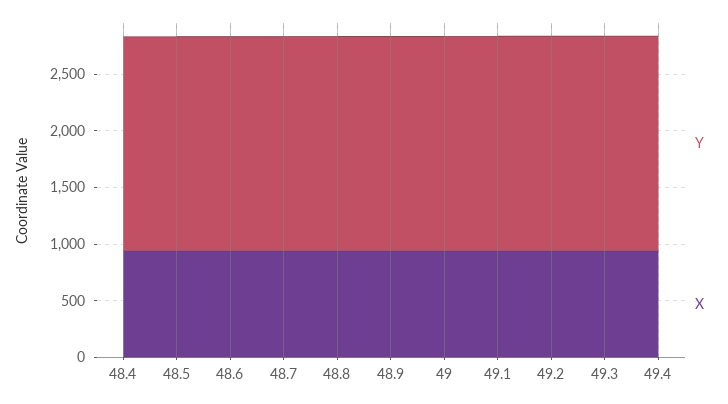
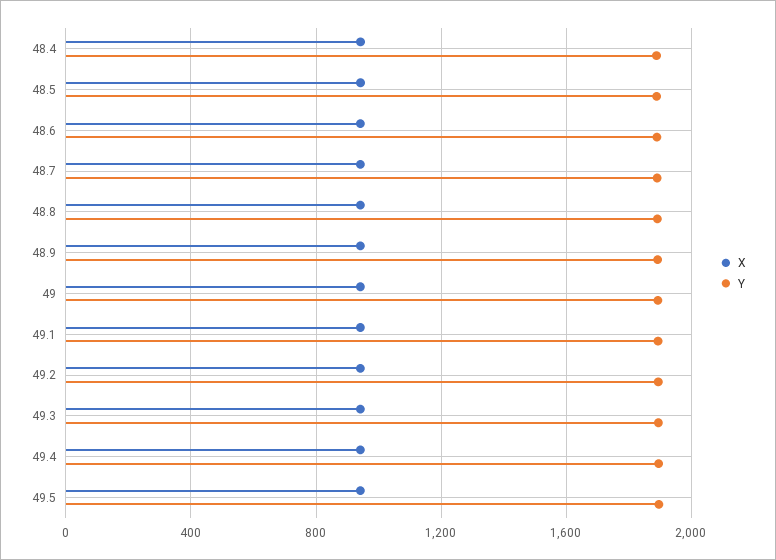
X, 49.5: none -> 950
Y, 49.5: none -> 1900

